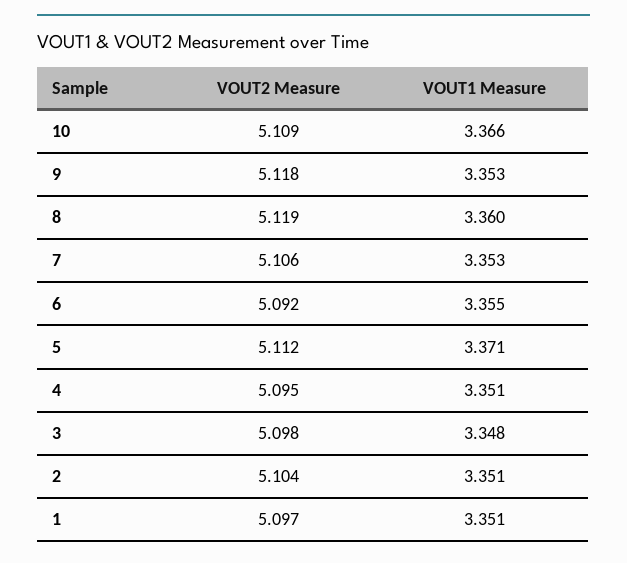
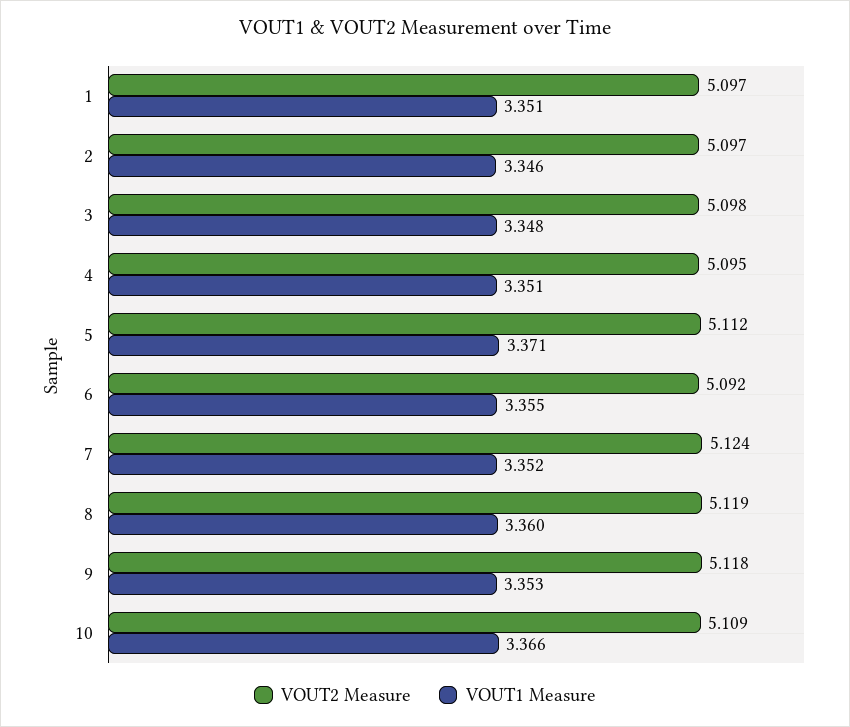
VOUT2 Measure, 7: 5.106 -> 5.124
VOUT1 Measure, 7: 3.353 -> 3.352
VOUT2 Measure, 2: 5.104 -> 5.097
VOUT1 Measure, 2: 3.351 -> 3.346

